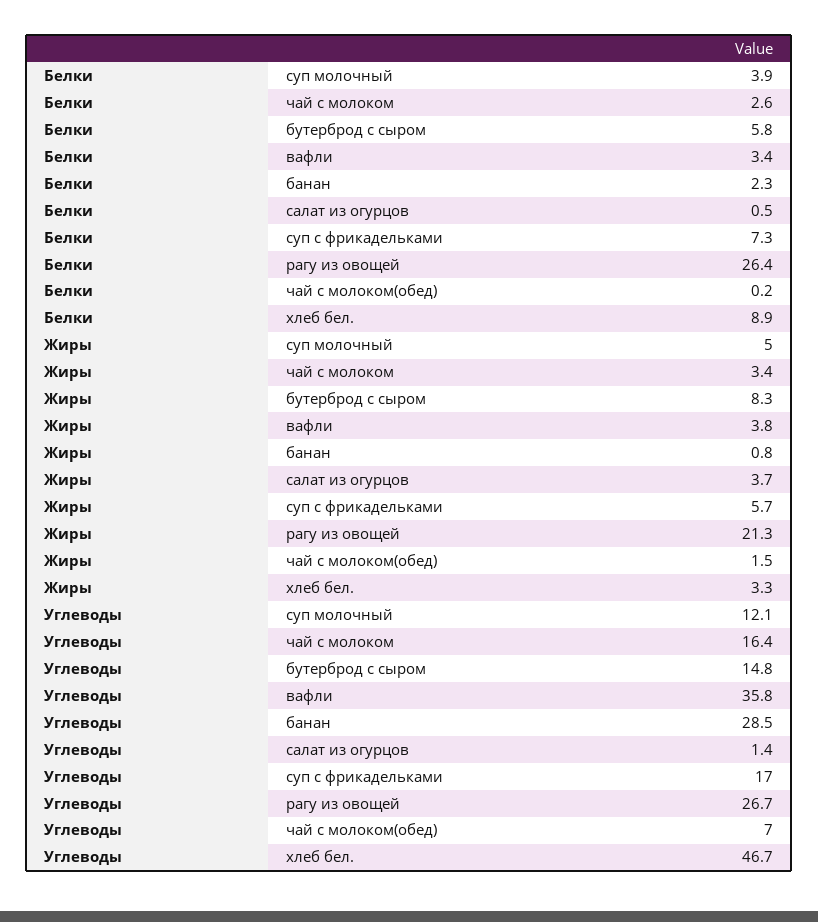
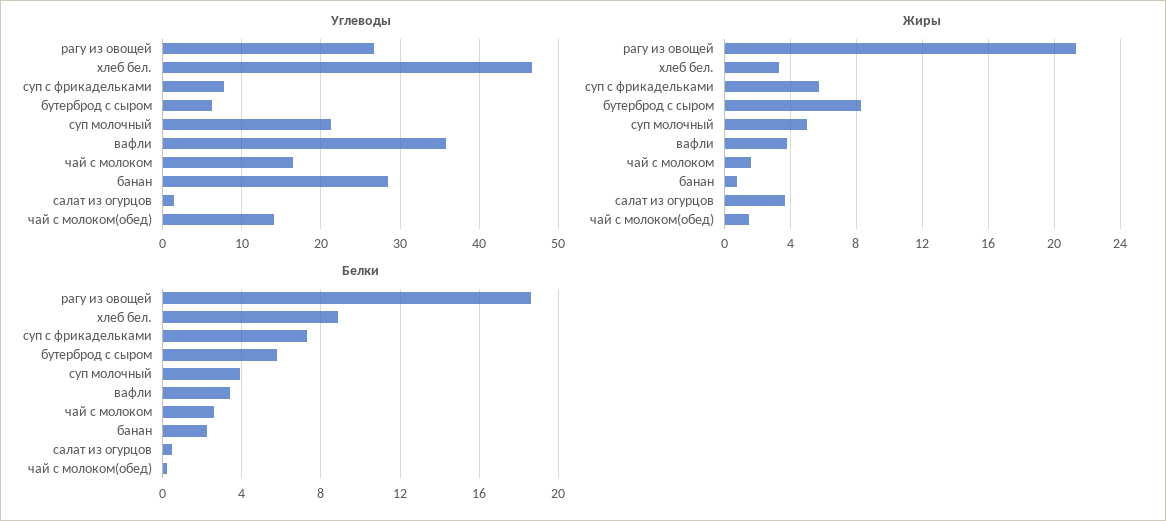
Белки, рагу из овощей: 26.4 -> 18.5
Жиры, чай с молоком: 3.4 -> 1.5
Углеводы, суп молочный: 12.1 -> 21
Углеводы, бутерброд с сыром: 14.8 -> 6
Углеводы, суп с фрикадельками: 17 -> 8
Углеводы, чай с молоком(обед): 7 -> 14

